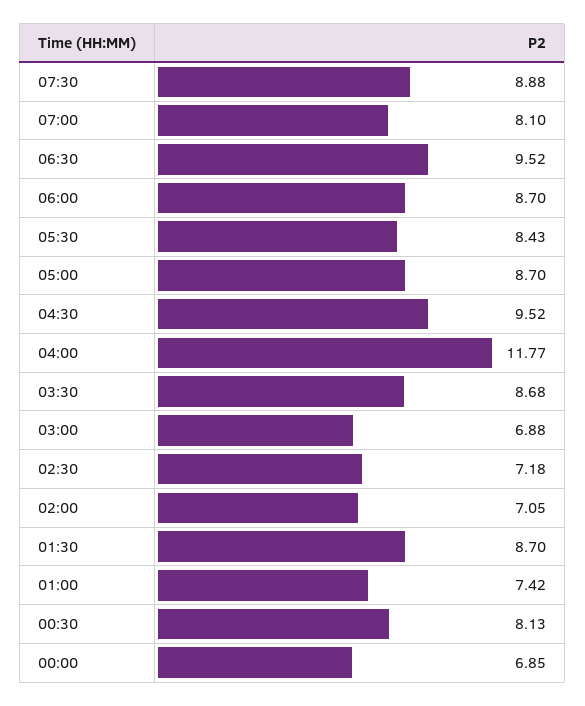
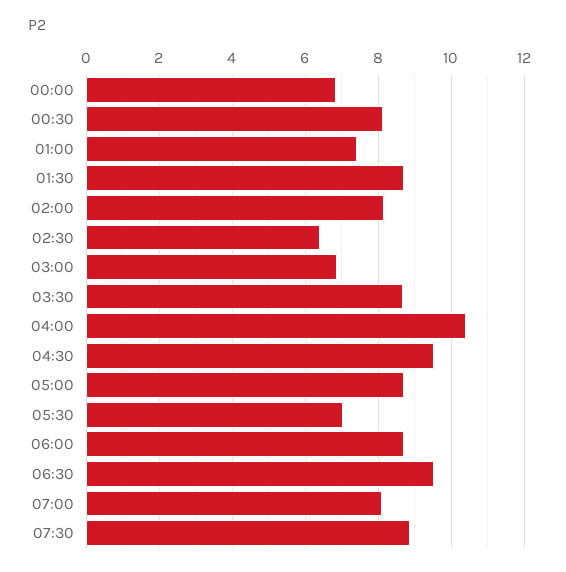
05:30: 8.43 -> 7
04:00: 11.77 -> 10.4
02:30: 7.18 -> 6.4
02:00: 7.05 -> 8.2

